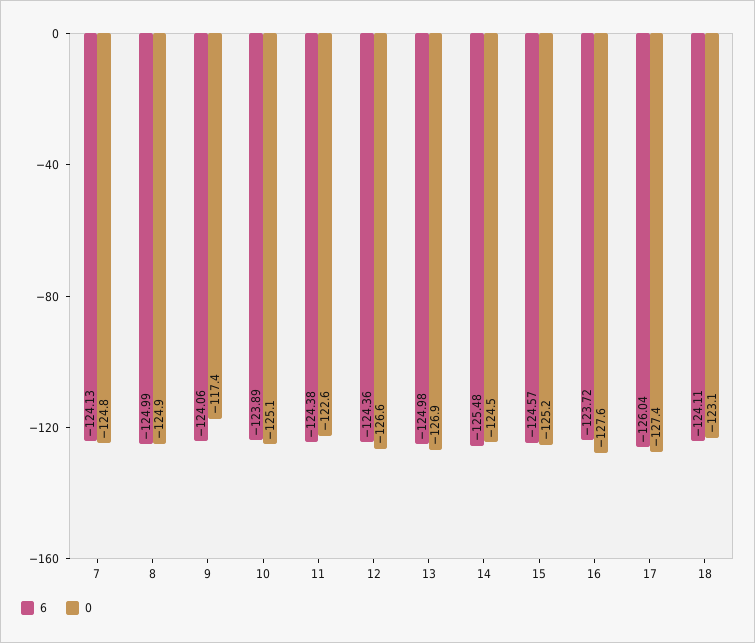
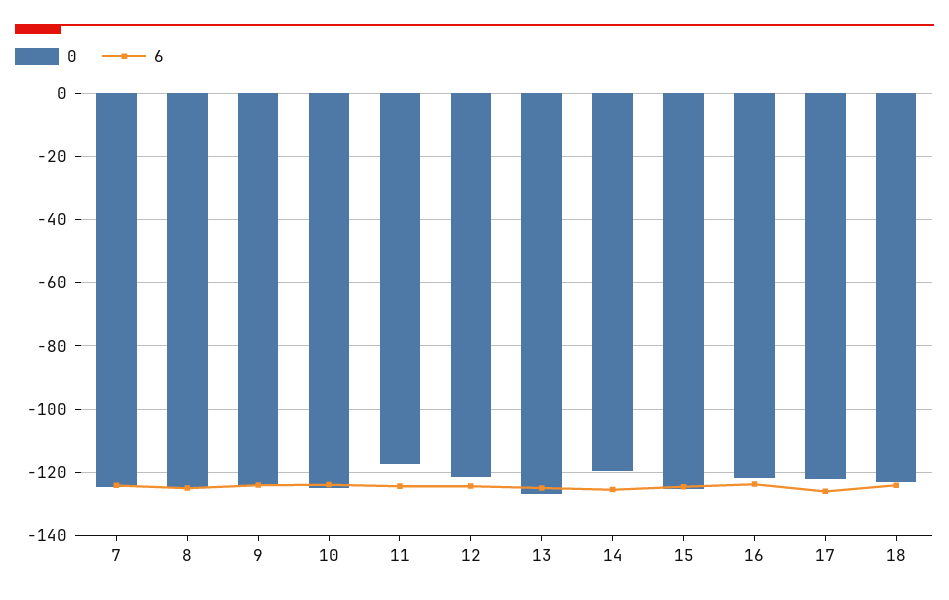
0, 9: -117.4 -> -124
0, 11: -122.6 -> -118
0, 12: -126.6 -> -122
0, 14: -124.5 -> -120
0, 16: -127.6 -> -122
0, 17: -127.4 -> -122

